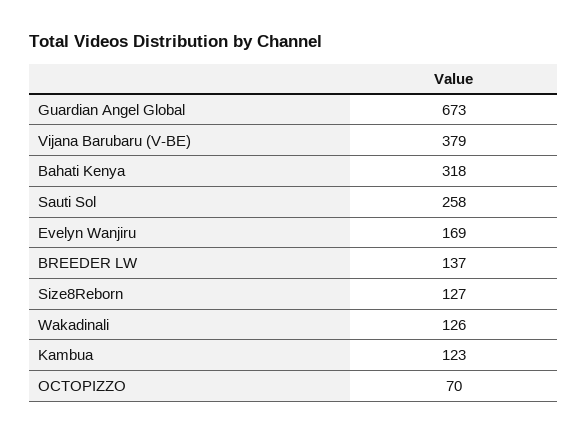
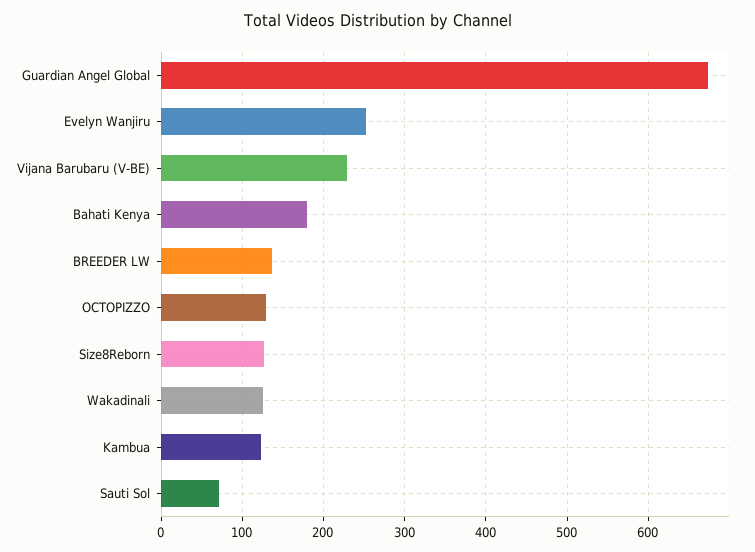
Vijana Barubaru (V-BE): 379 -> 230
Bahati Kenya: 318 -> 180
Sauti Sol: 258 -> 70
Evelyn Wanjiru: 169 -> 250
OCTOPIZZO: 70 -> 130

